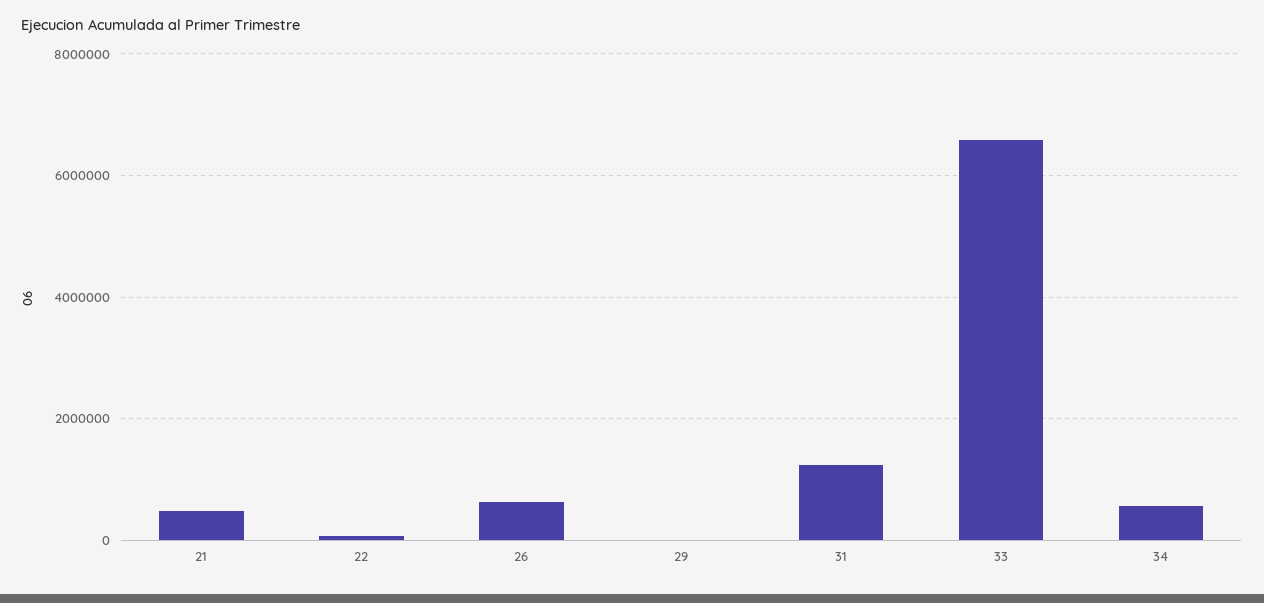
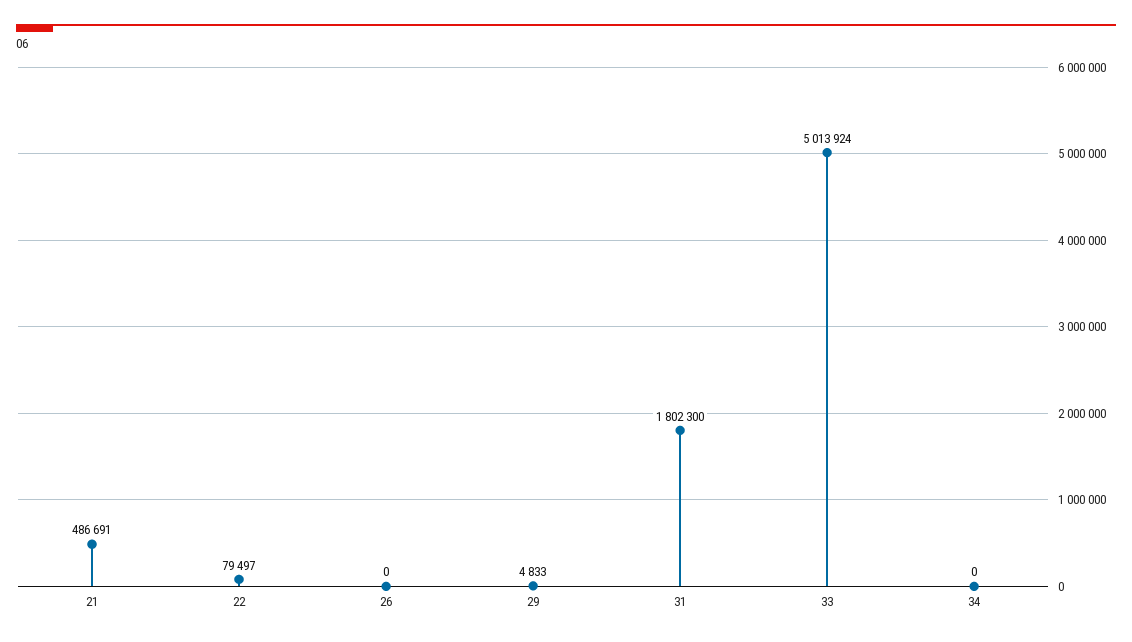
26: 600000 -> 0
31: 1200000 -> 1802300
33: 6600000 -> 5013924
34: 600000 -> 0

